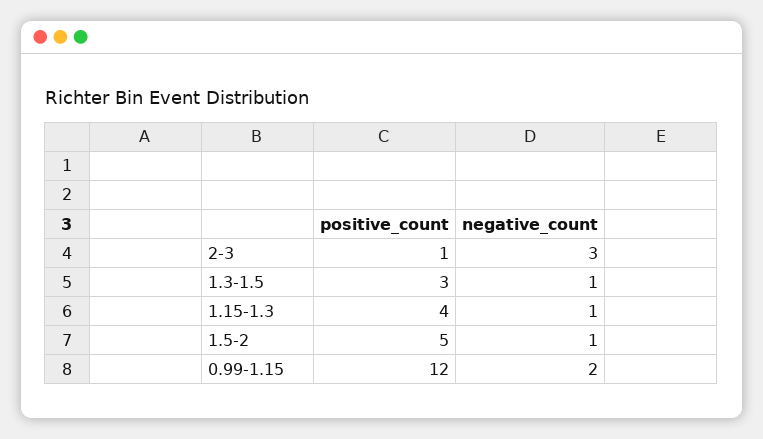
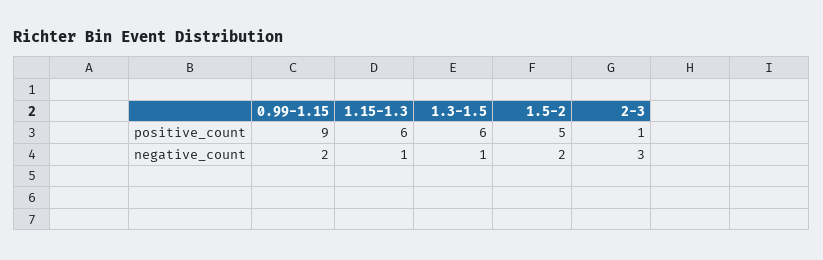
positive_count, 1.3-1.5: 3 -> 6
positive_count, 1.15-1.3: 4 -> 6
negative_count, 1.5-2: 1 -> 2
positive_count, 0.99-1.15: 12 -> 9

